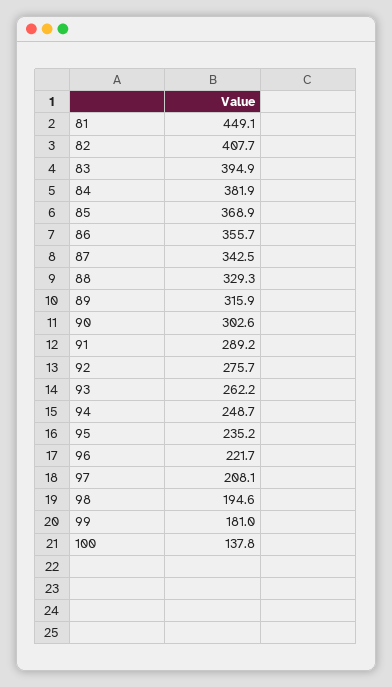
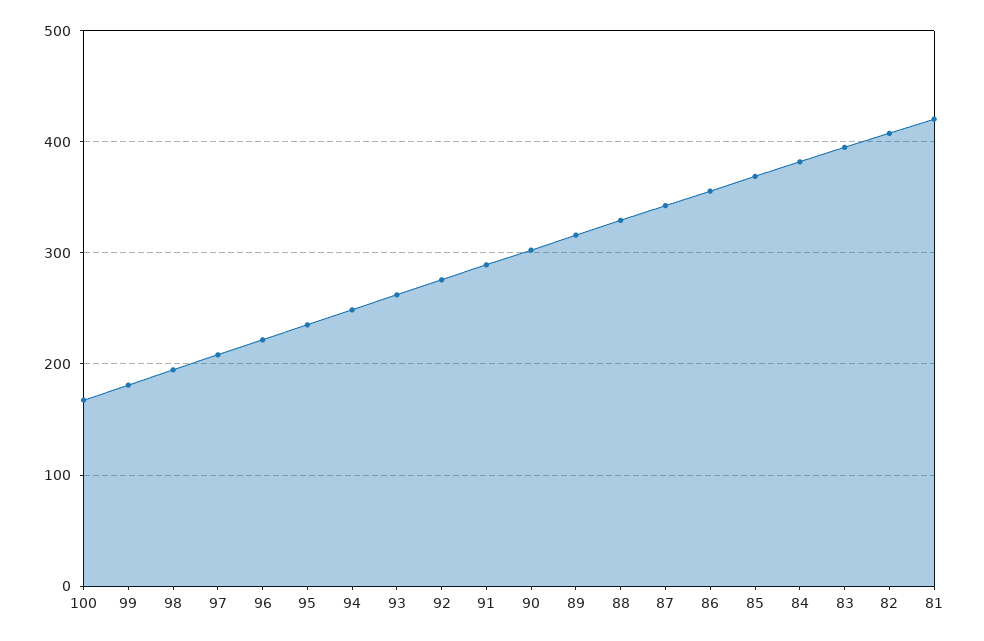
81: 449.1 -> 420
100: 137.8 -> 170

